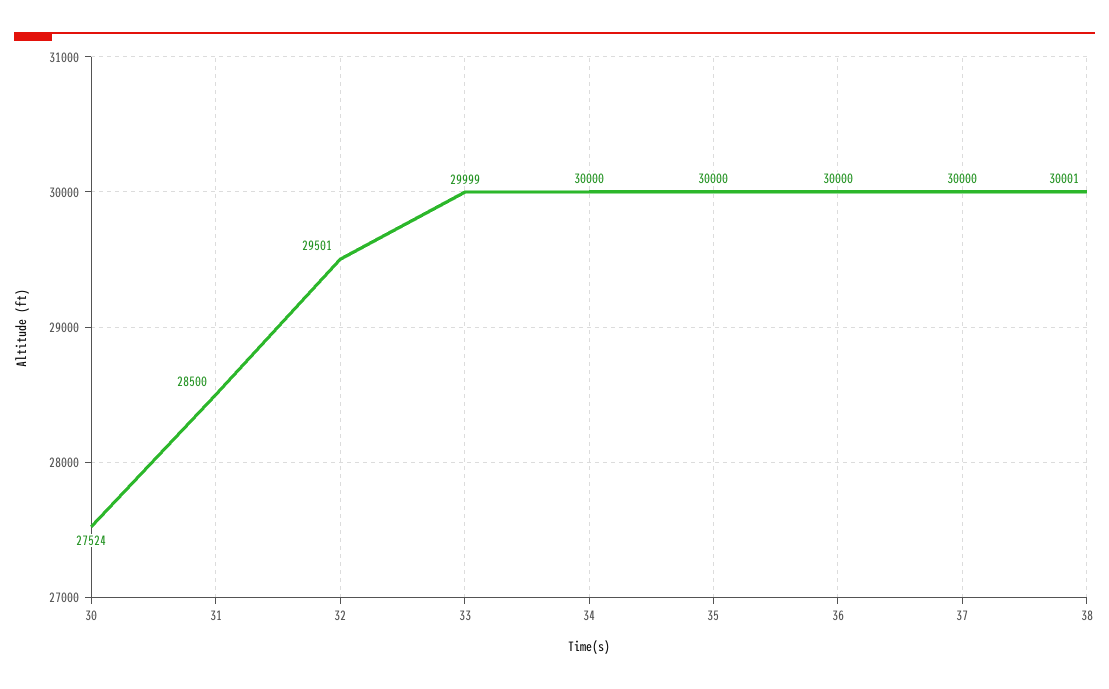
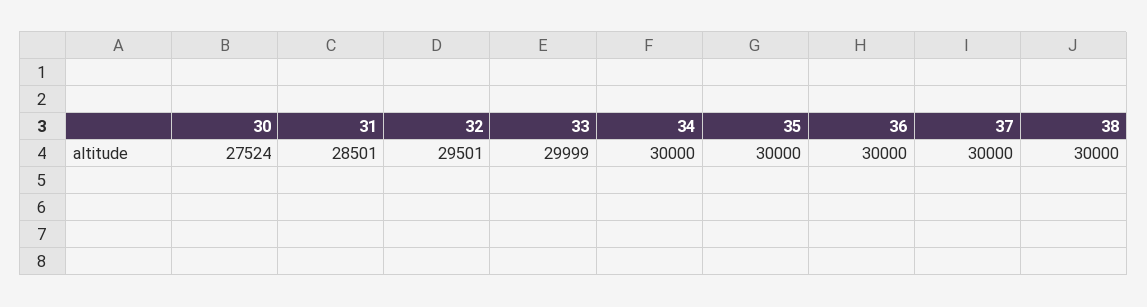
31: 28500 -> 28501
38: 30001 -> 30000

